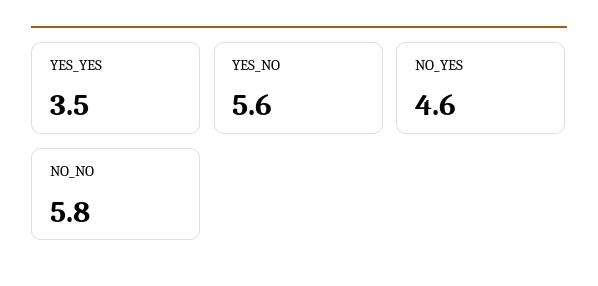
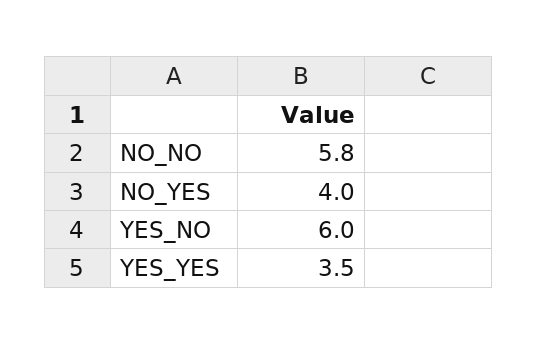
YES_NO: 5.6 -> 6
NO_YES: 4.6 -> 4

